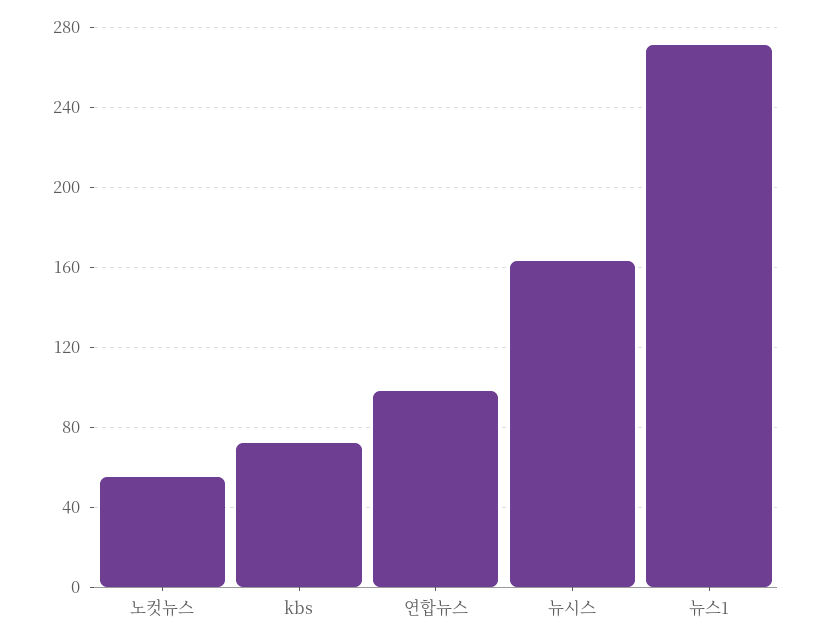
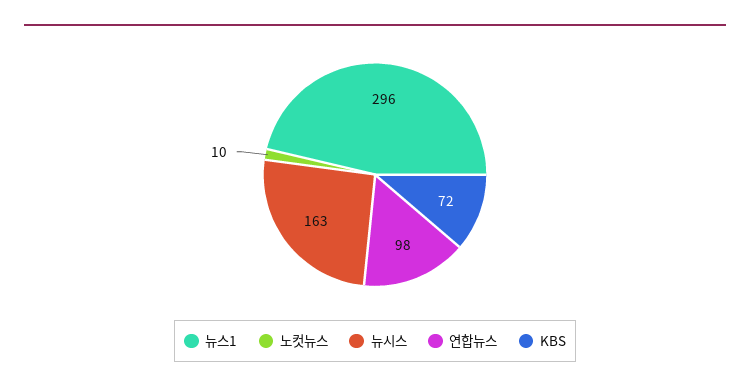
노컷뉴스: 55 -> 10
뉴스1: 270 -> 296

